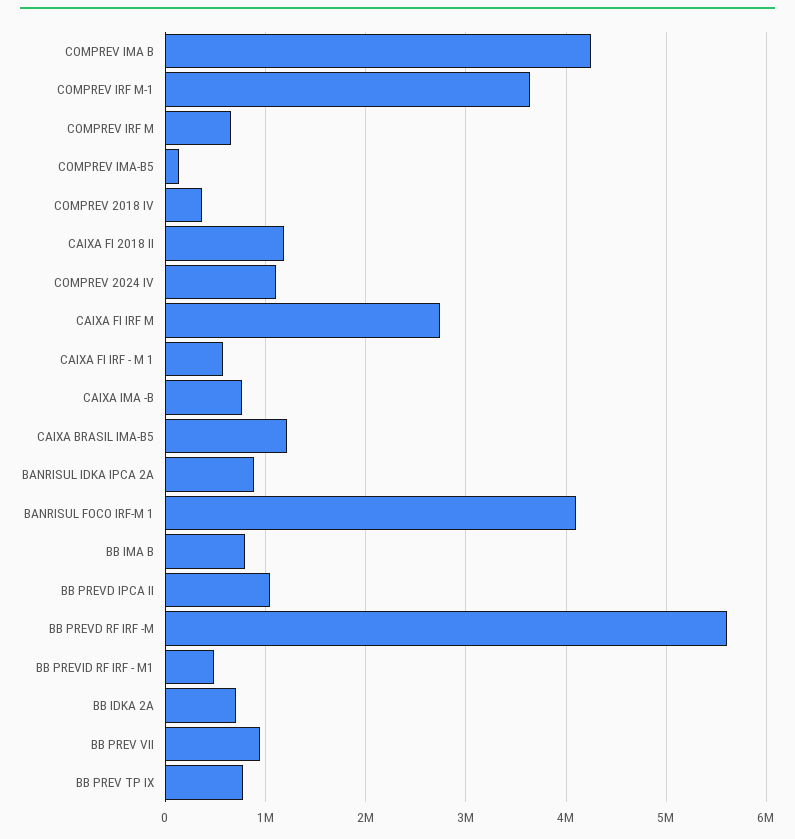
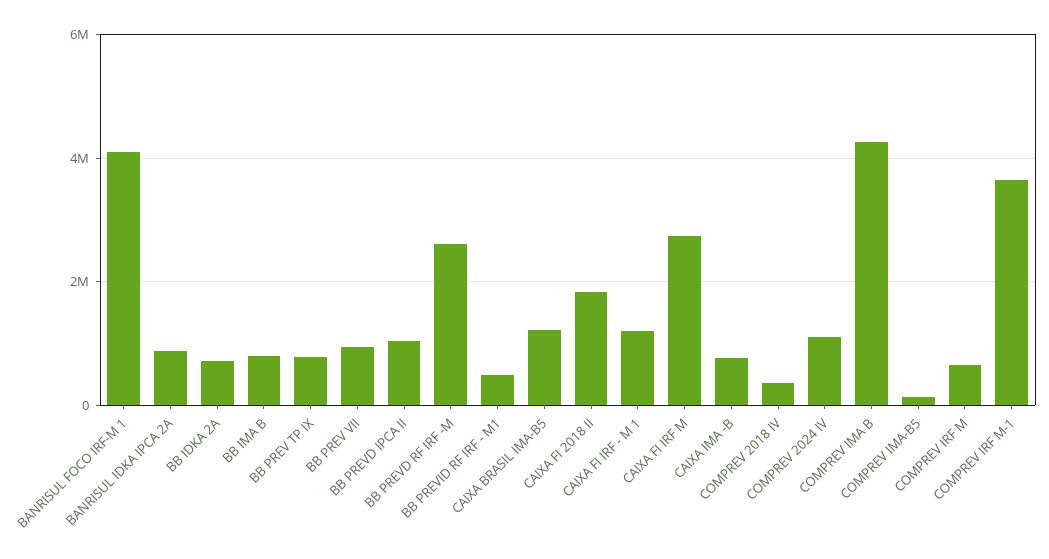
CAIXA FI 2018 II: 1200000 -> 1800000
CAIXA FI IRF - M 1: 600000 -> 1200000
BB PREVD RF IRF -M: 5600000 -> 2600000

